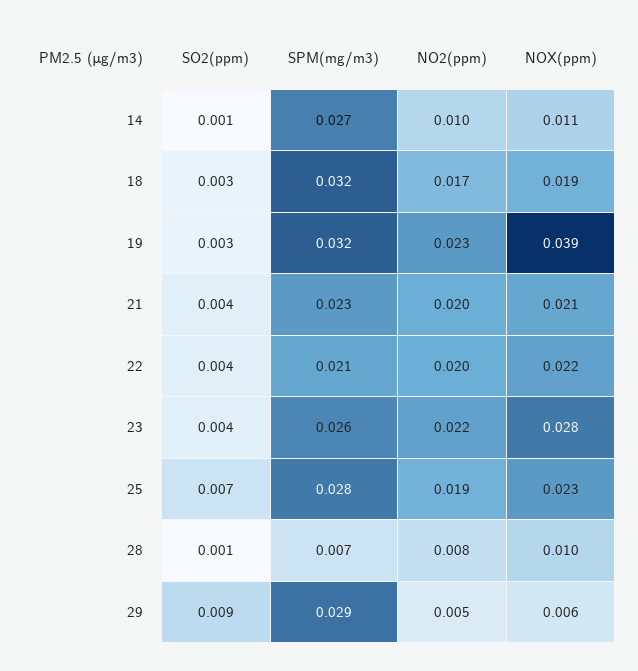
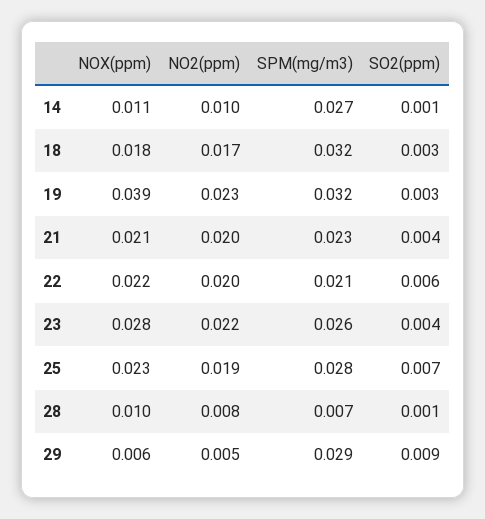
NOX(ppm), 18: 0.019 -> 0.018
SO2(ppm), 22: 0.004 -> 0.006

